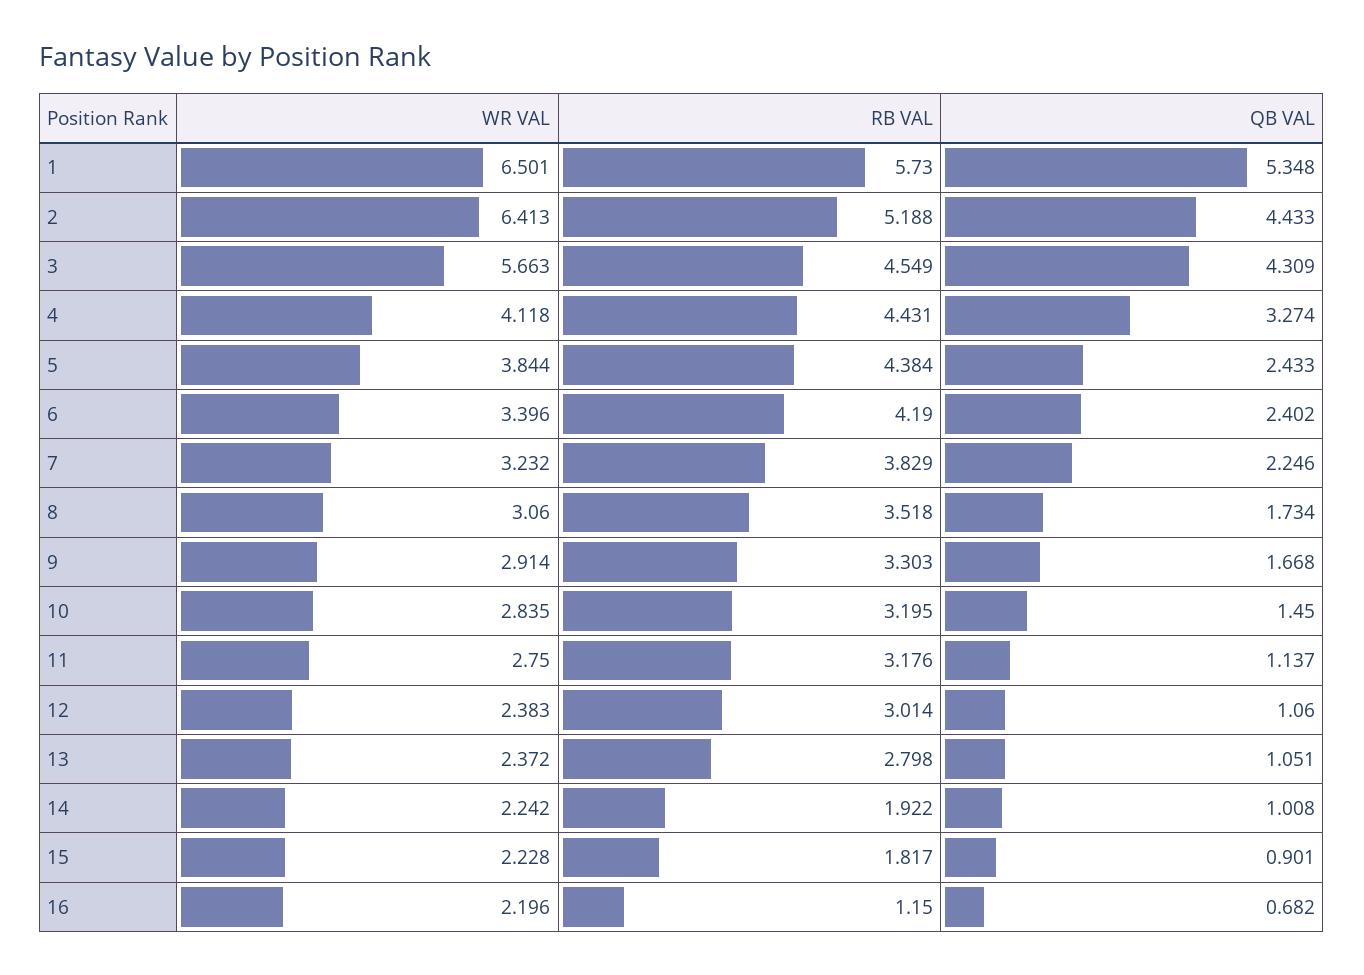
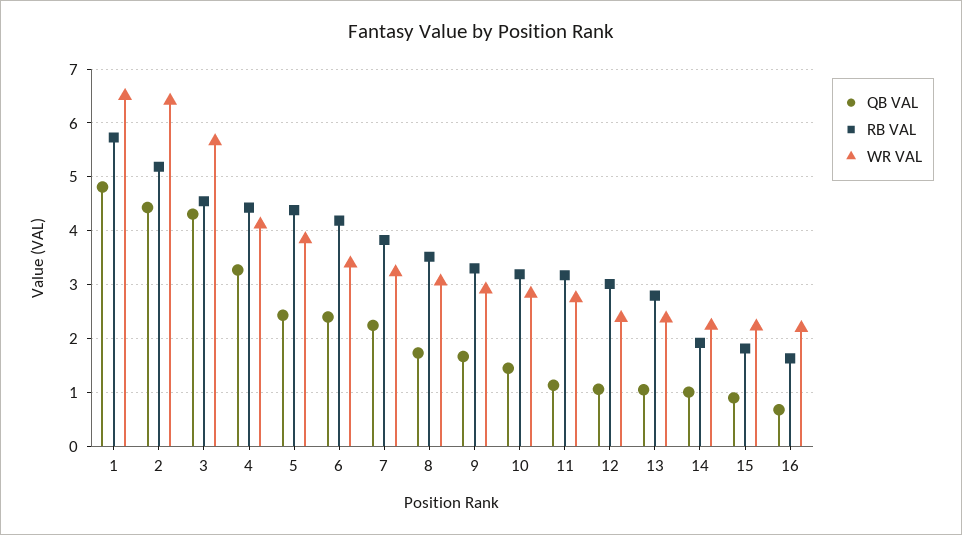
QB VAL, 1: 5.348 -> 4.8
RB VAL, 16: 1.15 -> 1.6

